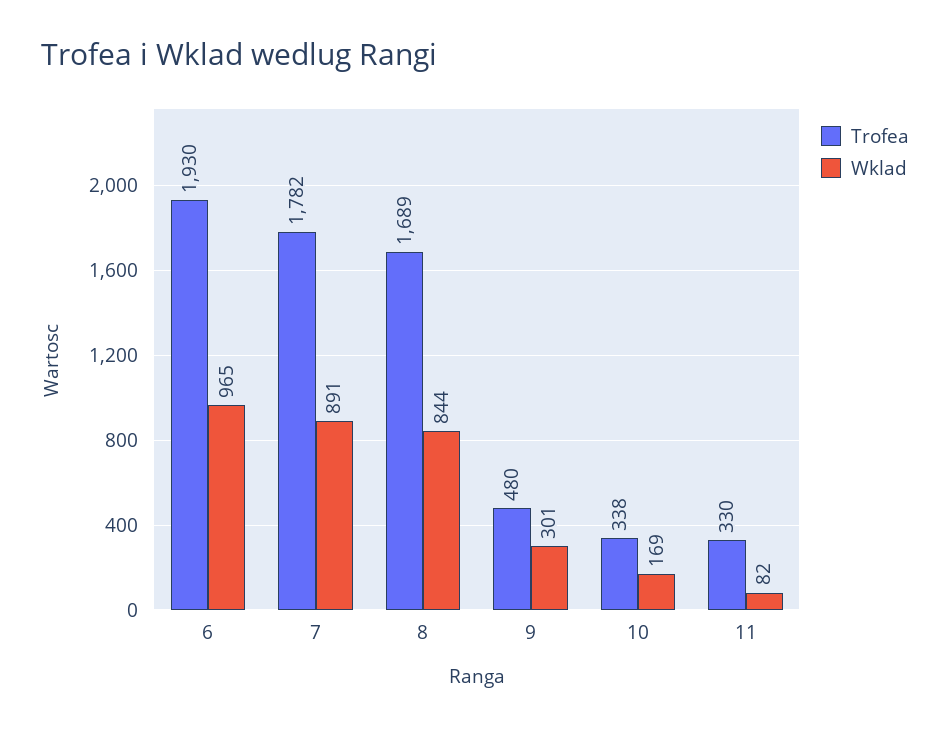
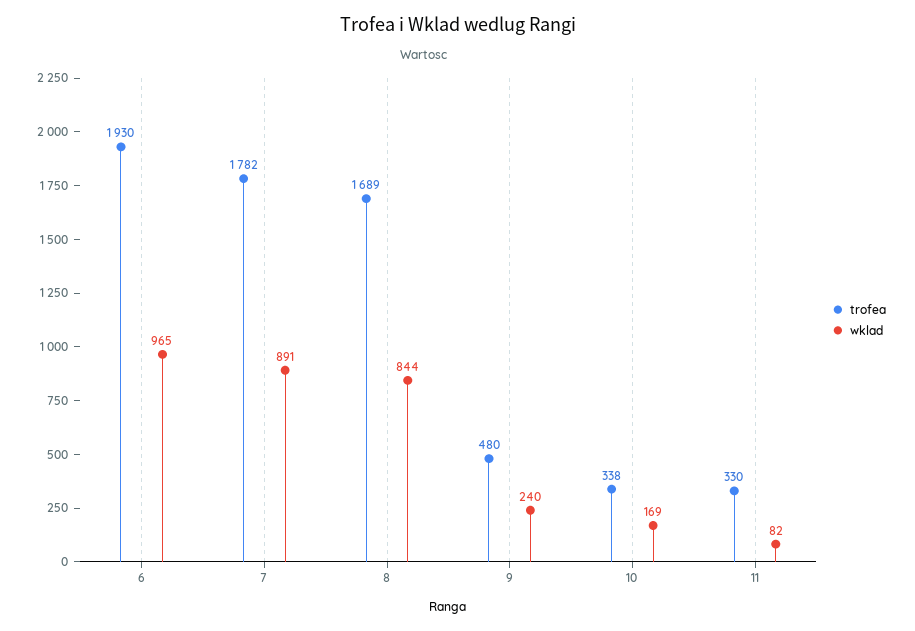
Wklad, 9: 301 -> 240

